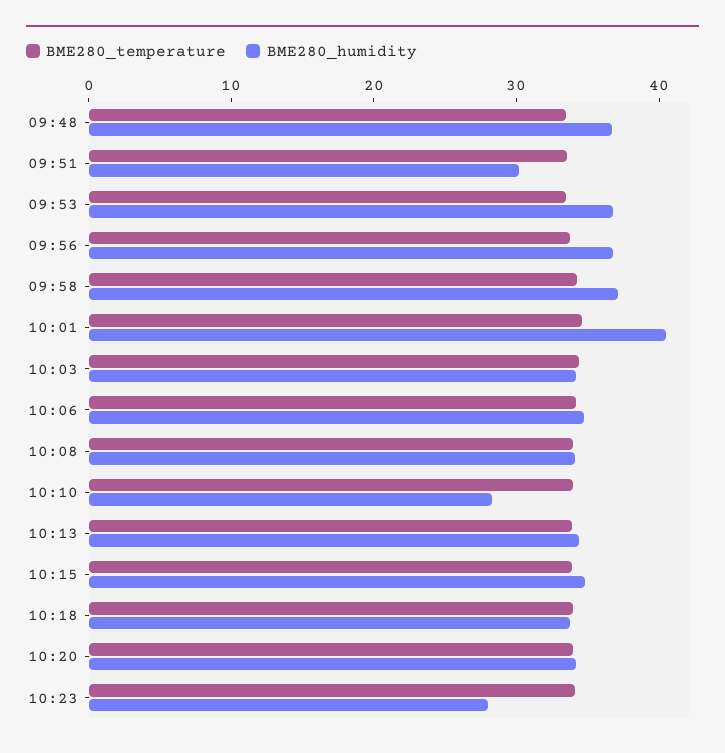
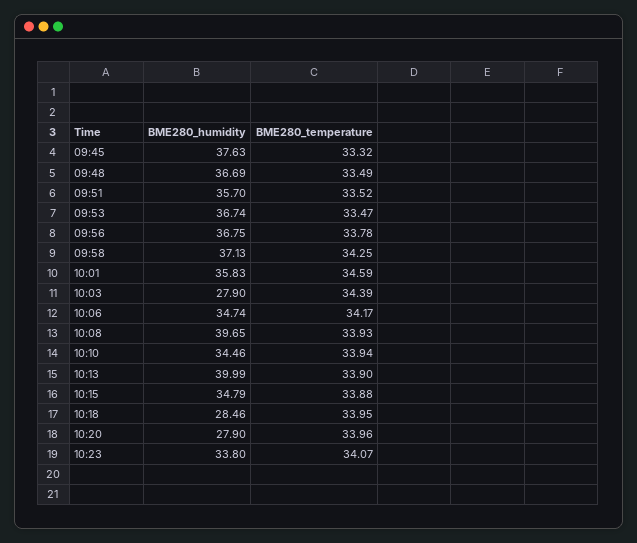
BME280_humidity, 09:51: 30 -> 35.7
BME280_humidity, 10:01: 40 -> 35.83
BME280_humidity, 10:03: 34 -> 27.9
BME280_humidity, 10:08: 34 -> 39.65
BME280_humidity, 10:10: 28 -> 34.46
BME280_humidity, 10:13: 34 -> 39.99
BME280_humidity, 10:18: 34 -> 28.46
BME280_humidity, 10:20: 34 -> 27.9
BME280_humidity, 10:23: 28 -> 33.8
BME280_humidity, 09:45: none -> 37.63
BME280_temperature, 09:45: none -> 33.32

